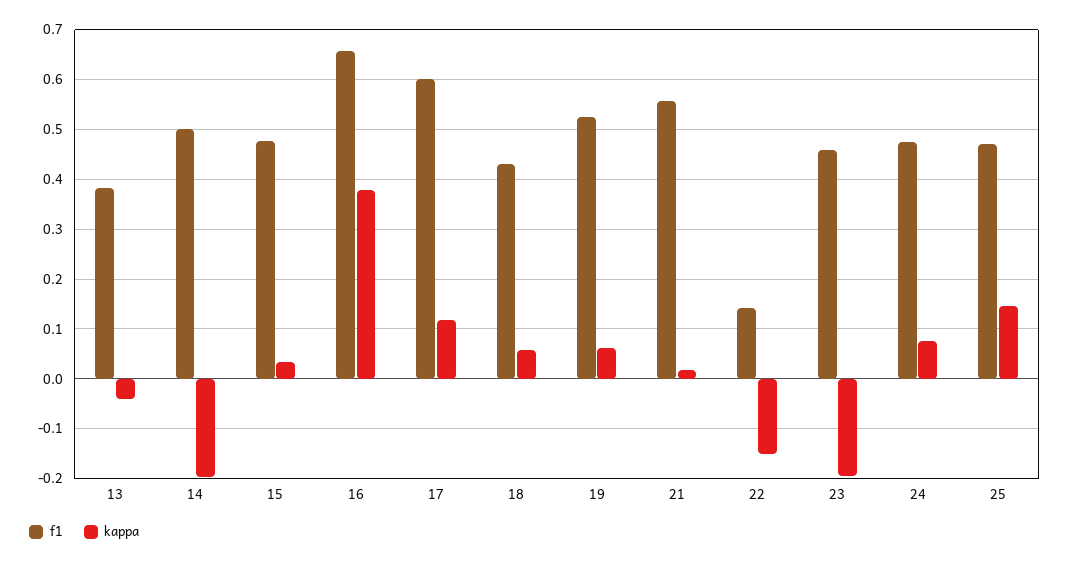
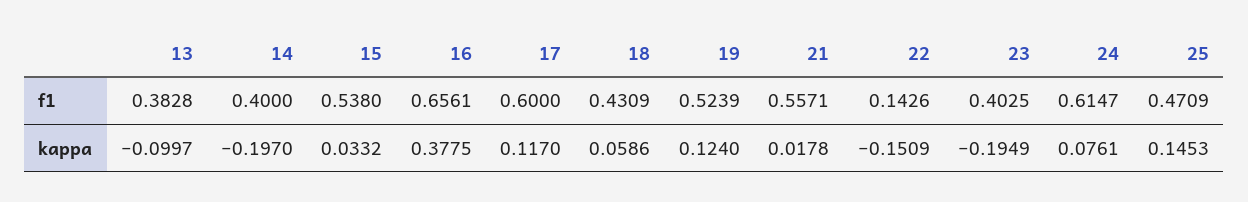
kappa, 13: -0.04 -> -0.0997
f1, 14: 0.5 -> 0.4
f1, 15: 0.48 -> 0.538
kappa, 19: 0.06 -> 0.124
f1, 23: 0.46 -> 0.4025
f1, 24: 0.48 -> 0.6147

